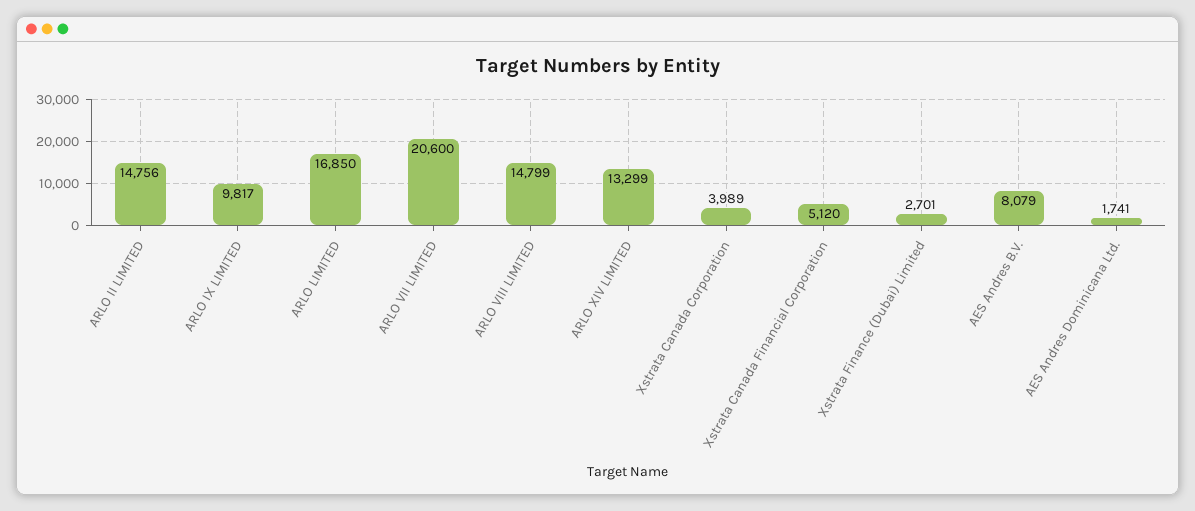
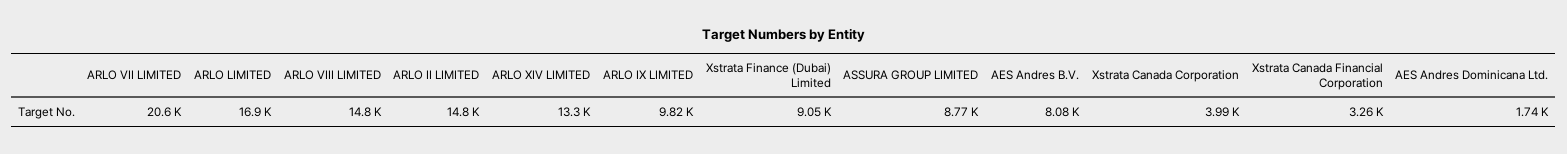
Xstrata Canada Financial Corporation: 5120 -> 3260
Xstrata Finance (Dubai) Limited: 2701 -> 9050
ASSURA GROUP LIMITED: none -> 8770

